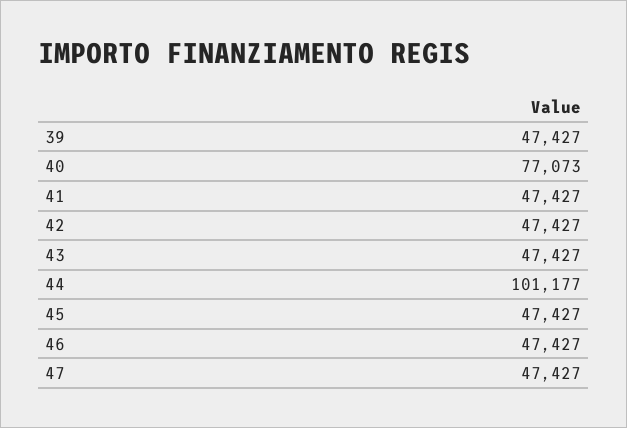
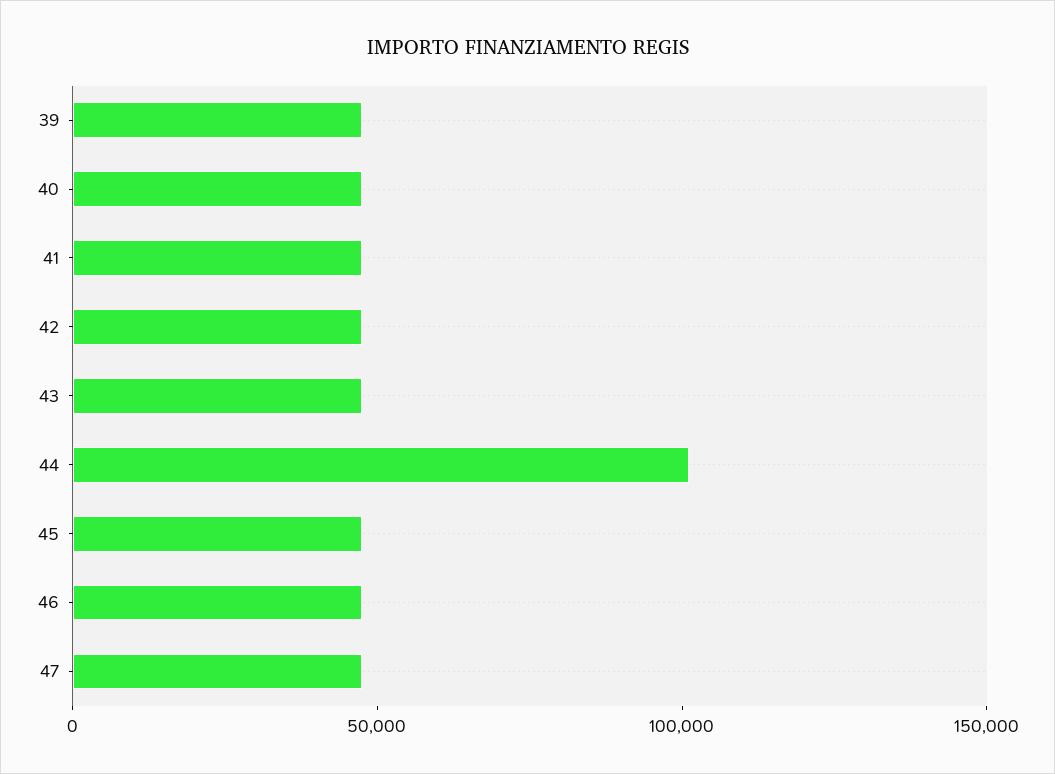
40: 77073 -> 50000

